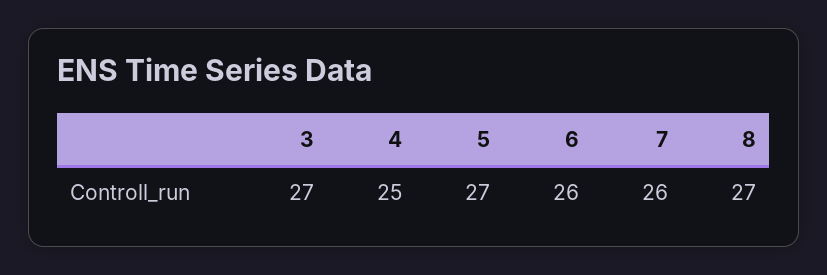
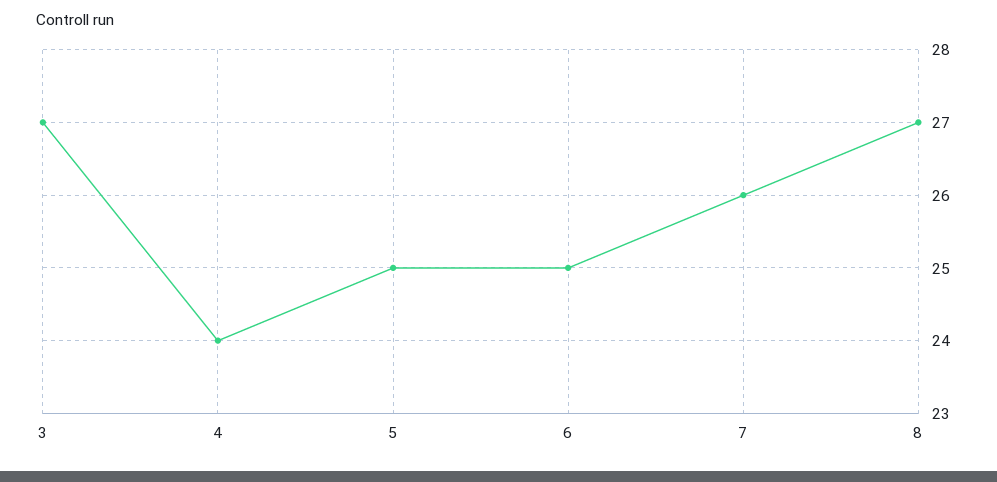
4: 25 -> 24
5: 27 -> 25
6: 26 -> 25

